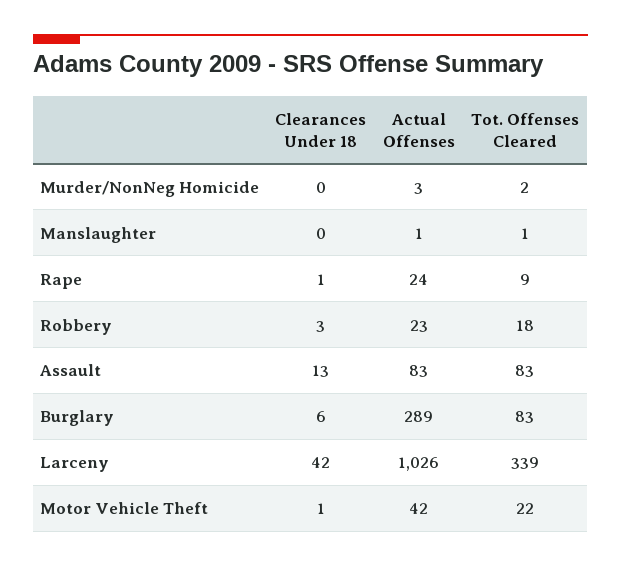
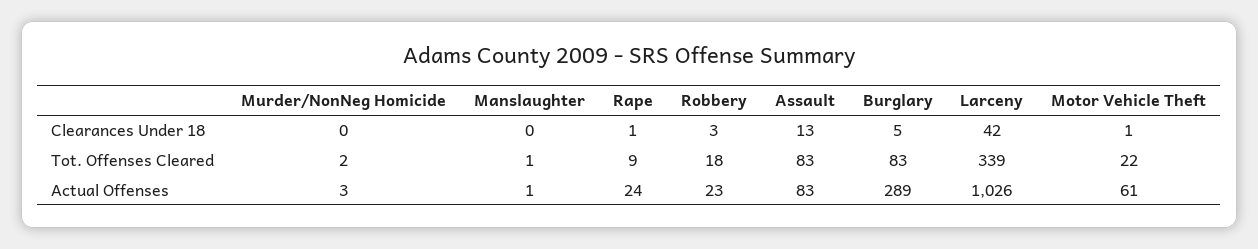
Clearances Under 18, Burglary: 6 -> 5
Actual Offenses, Motor Vehicle Theft: 42 -> 61

